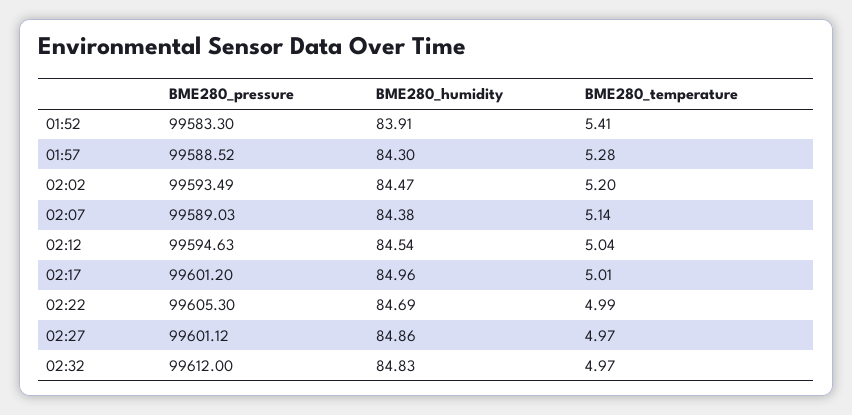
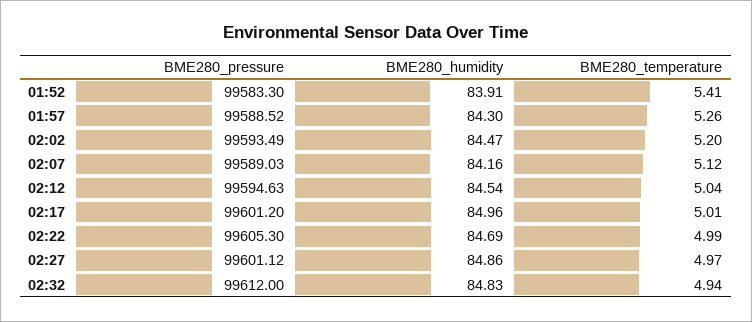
BME280_temperature, 01:57: 5.28 -> 5.26
BME280_humidity, 02:07: 84.38 -> 84.16
BME280_temperature, 02:07: 5.14 -> 5.12
BME280_temperature, 02:32: 4.97 -> 4.94

